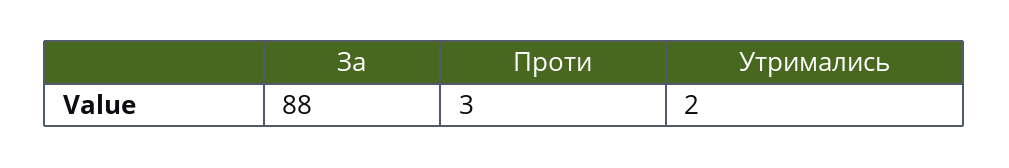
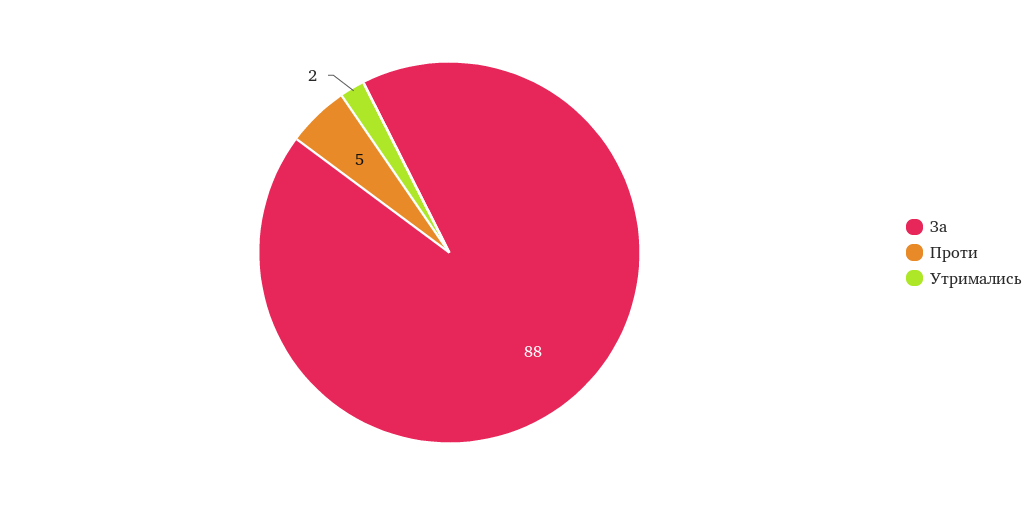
Проти: 3 -> 5

